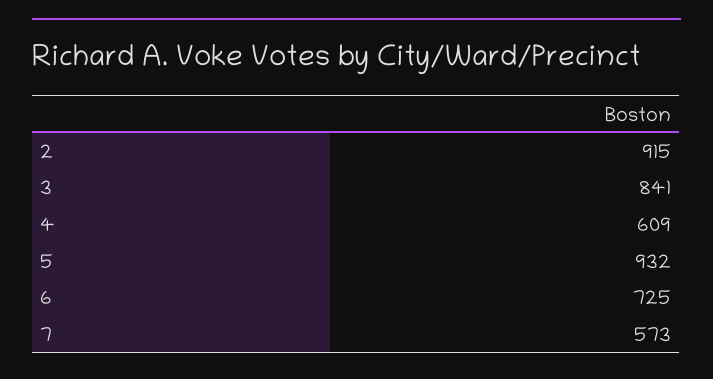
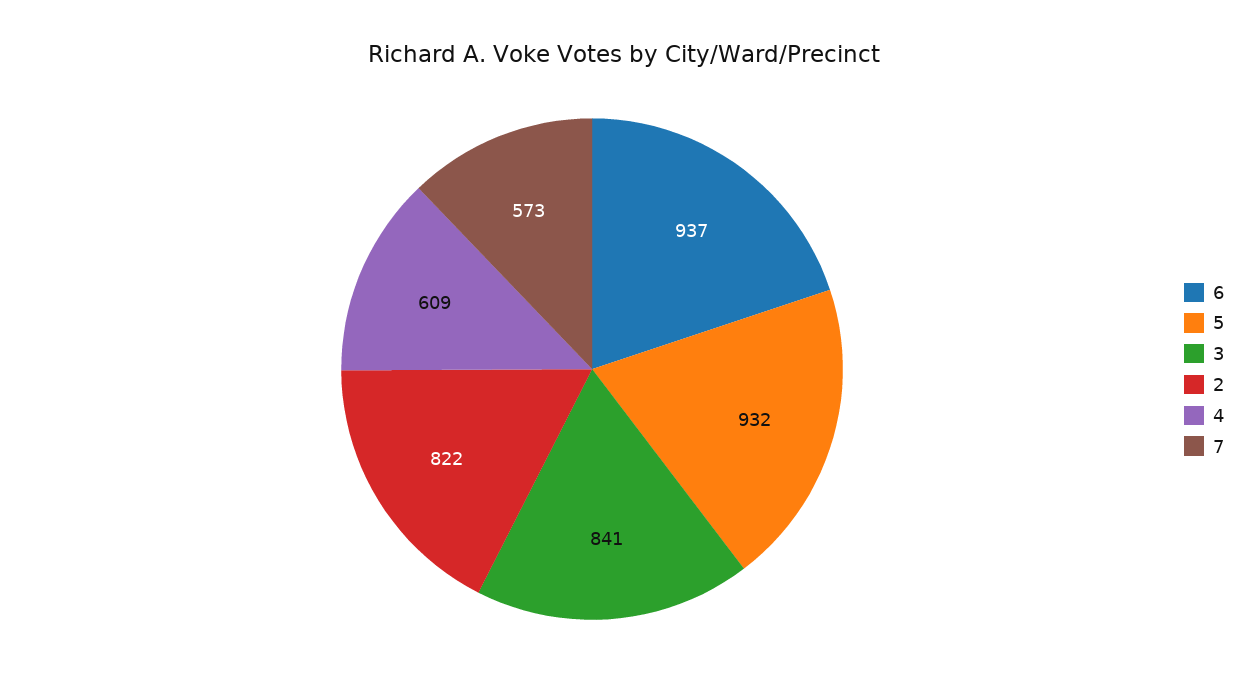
2: 915 -> 822
6: 725 -> 937

